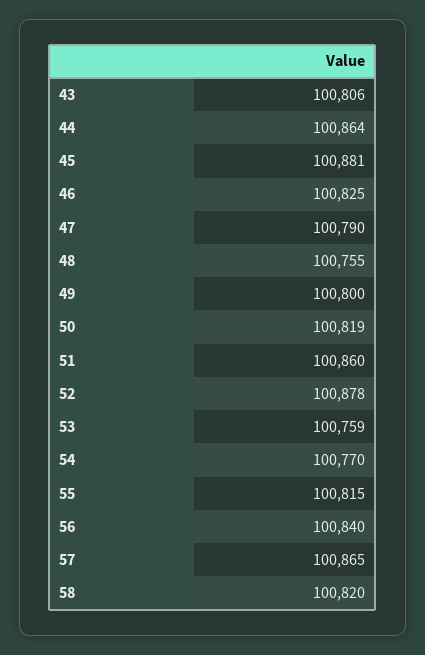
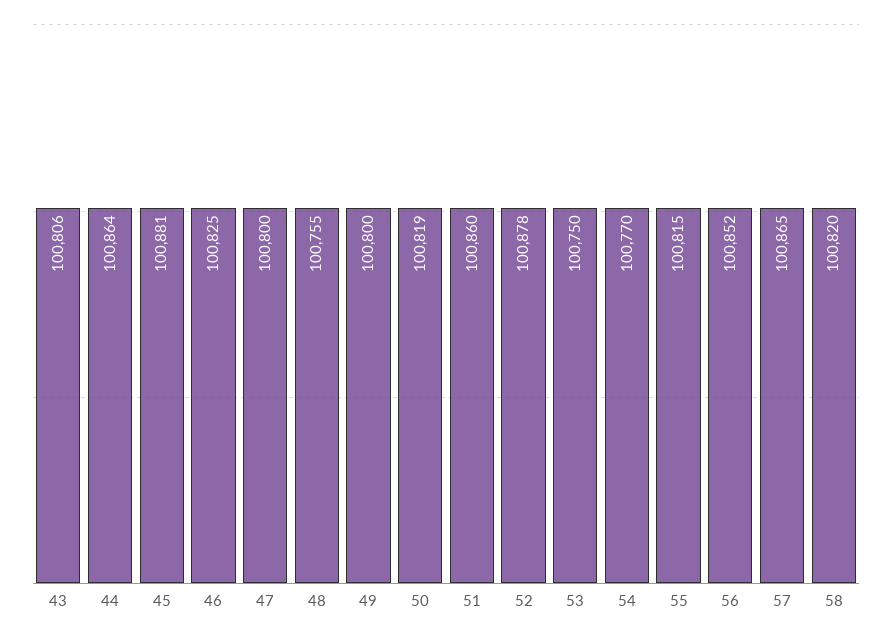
47: 100790 -> 100800
53: 100759 -> 100750
56: 100840 -> 100852

